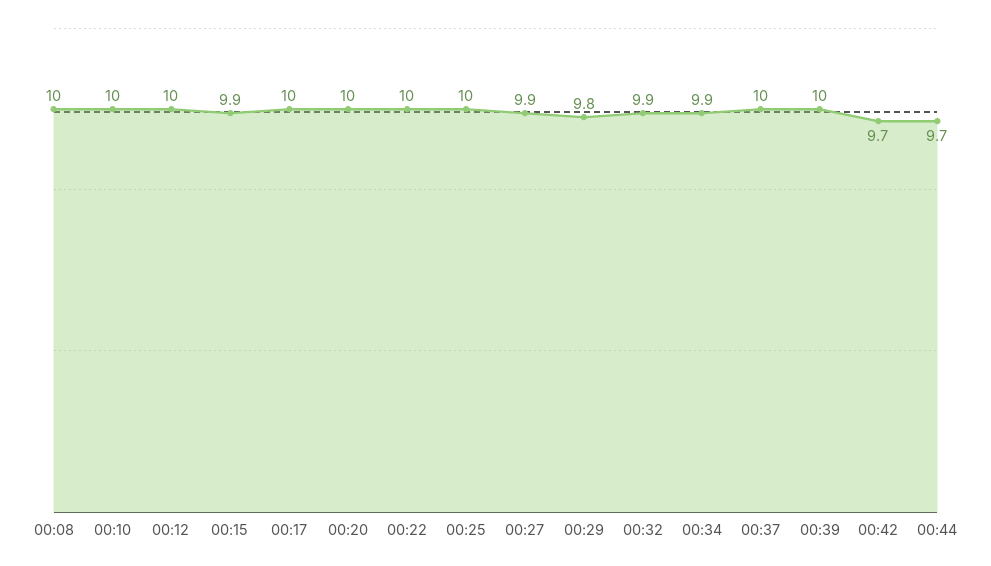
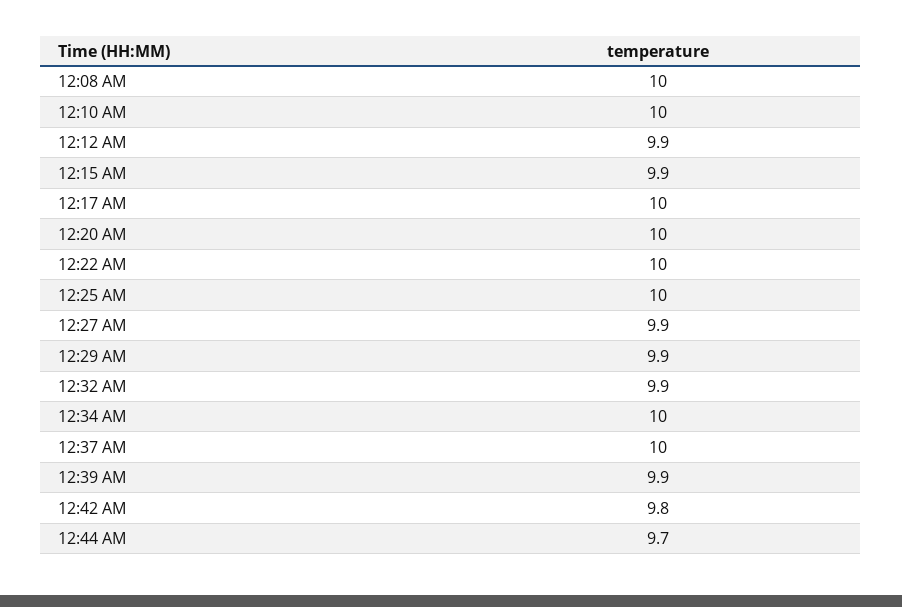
00:12: 10 -> 9.9
00:29: 9.8 -> 9.9
00:34: 9.9 -> 10
00:39: 10 -> 9.9
00:42: 9.7 -> 9.8

